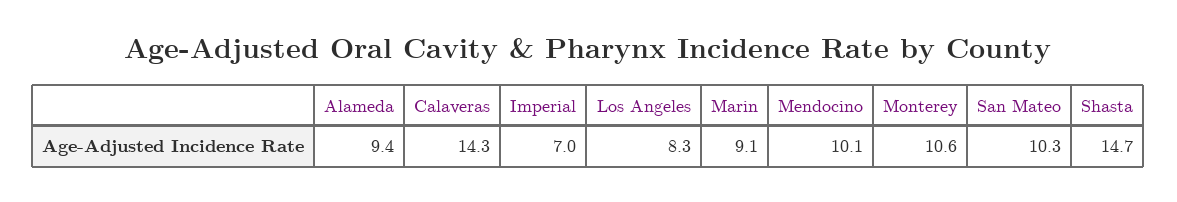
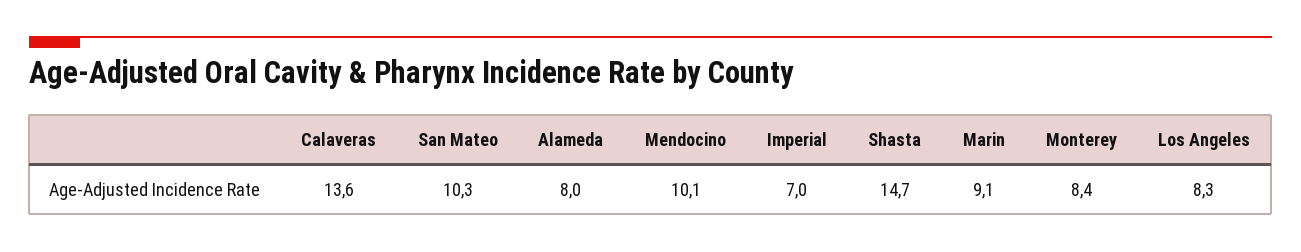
Alameda: 9.4 -> 8
Calaveras: 14.3 -> 13.6
Monterey: 10.6 -> 8.4

